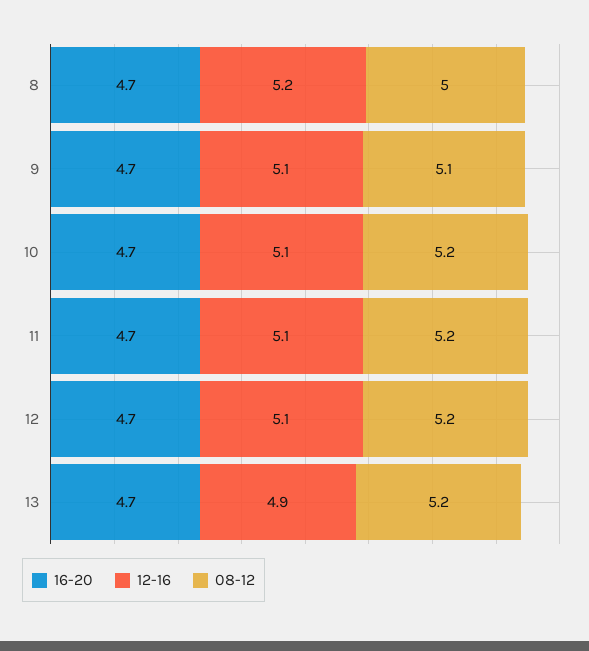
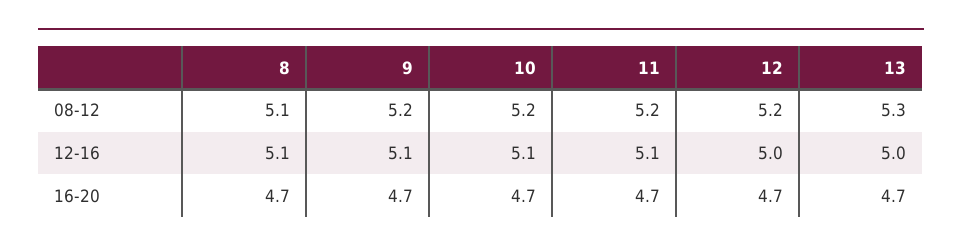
12-16, 8: 5.2 -> 5.1
08-12, 8: 5 -> 5.1
08-12, 9: 5.1 -> 5.2
12-16, 12: 5.1 -> 5
12-16, 13: 4.9 -> 5
08-12, 13: 5.2 -> 5.3

